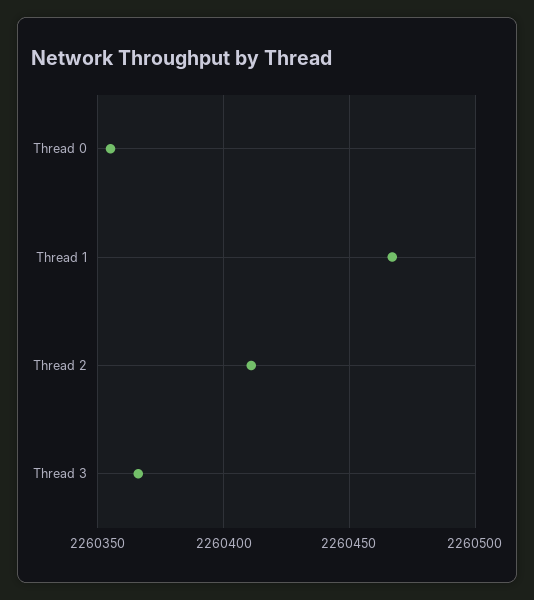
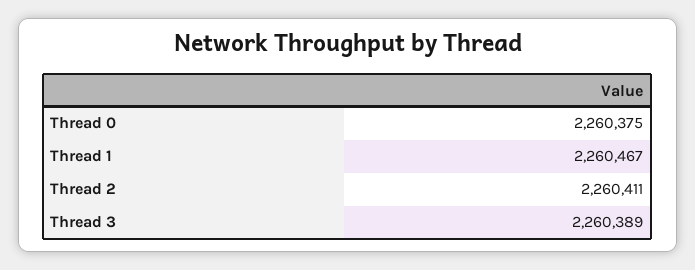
Thread 0: 2260355 -> 2260375
Thread 3: 2260365 -> 2260389

